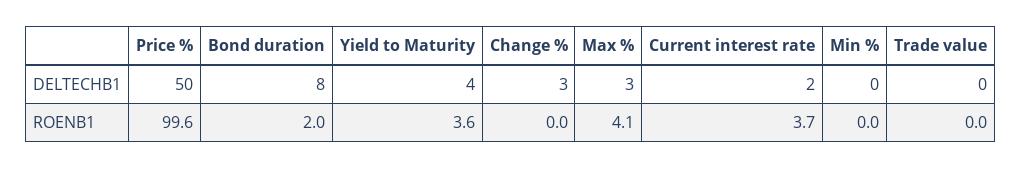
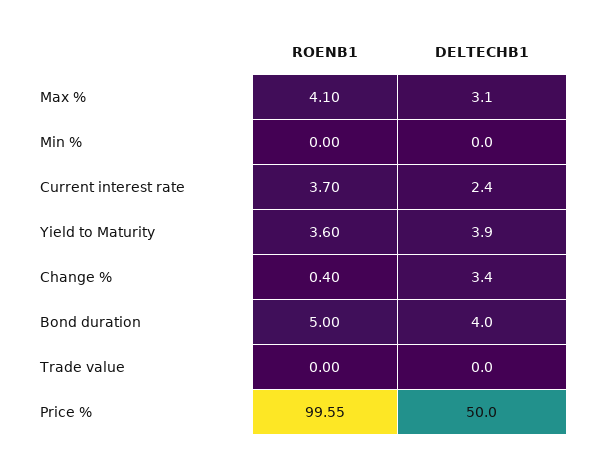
Bond duration, DELTECHB1: 8 -> 4
Bond duration, ROENB1: 2 -> 5
Change %, ROENB1: 0 -> 0.4

